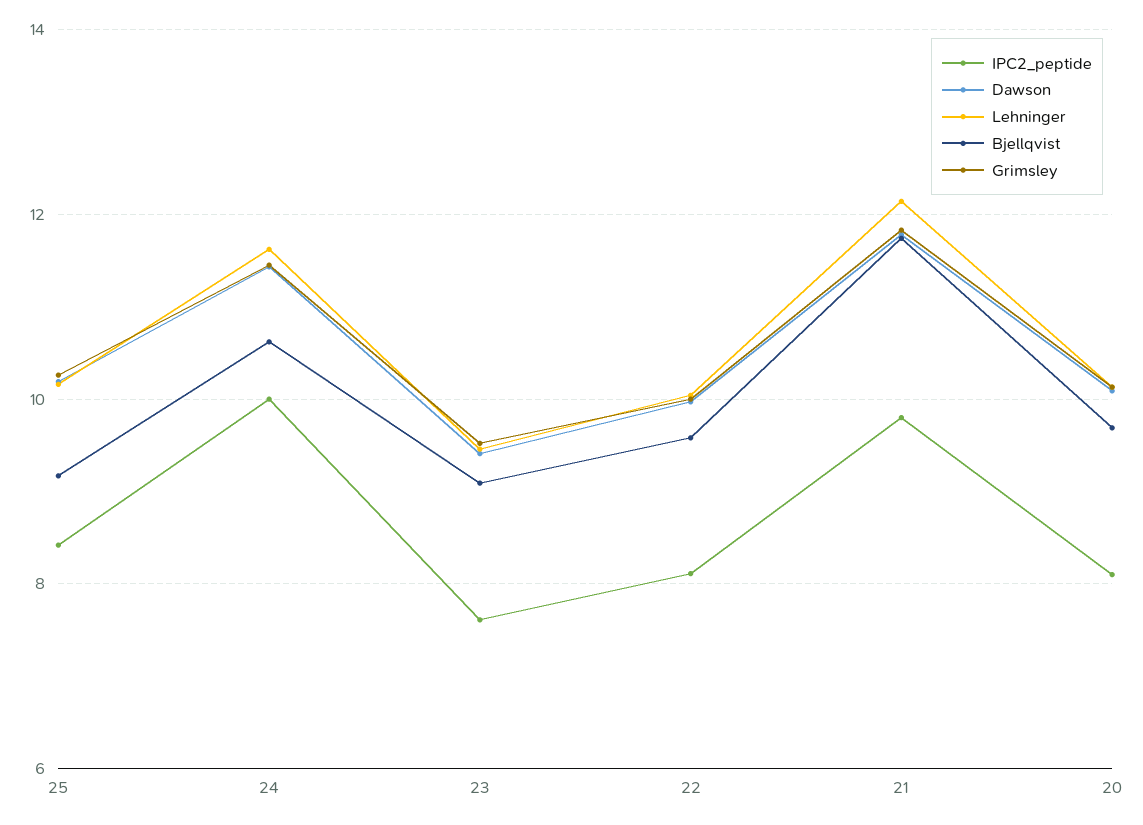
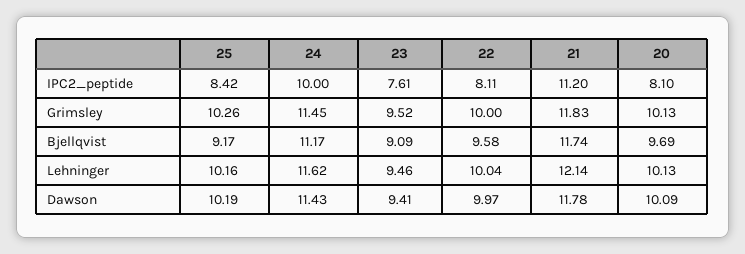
Bjellqvist, 24: 10.6 -> 11.17
IPC2_peptide, 21: 9.8 -> 11.2

